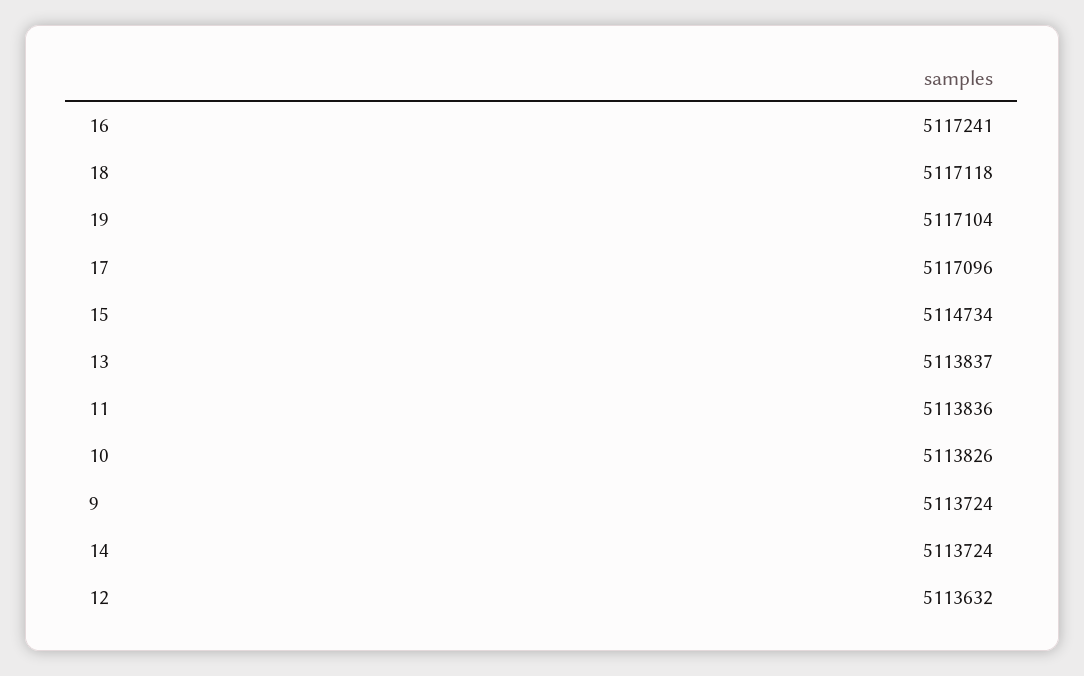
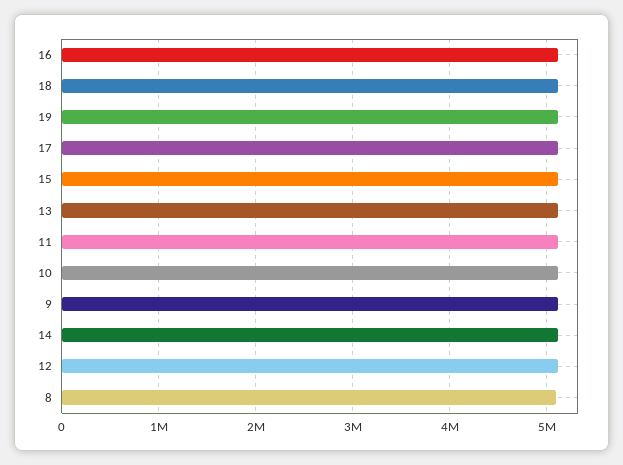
8: none -> 5100000

